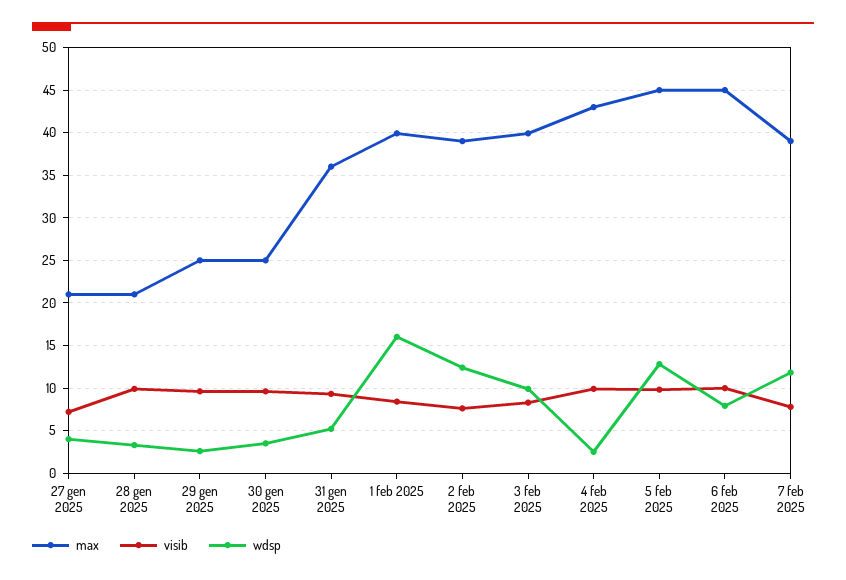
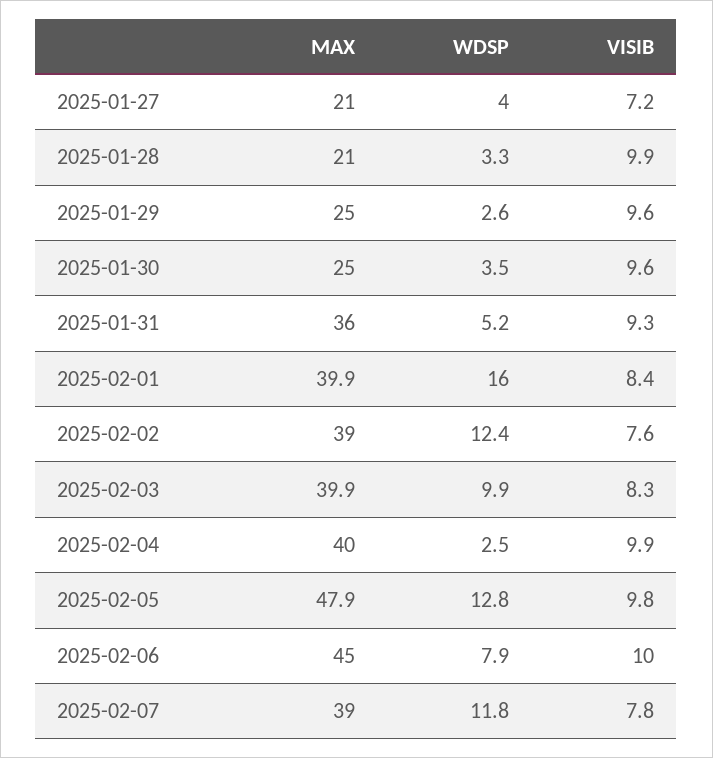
max, 4 feb 2025: 43 -> 40
max, 5 feb 2025: 45 -> 47.9

